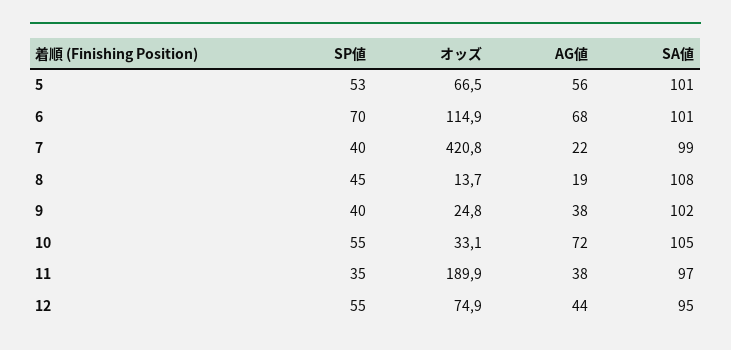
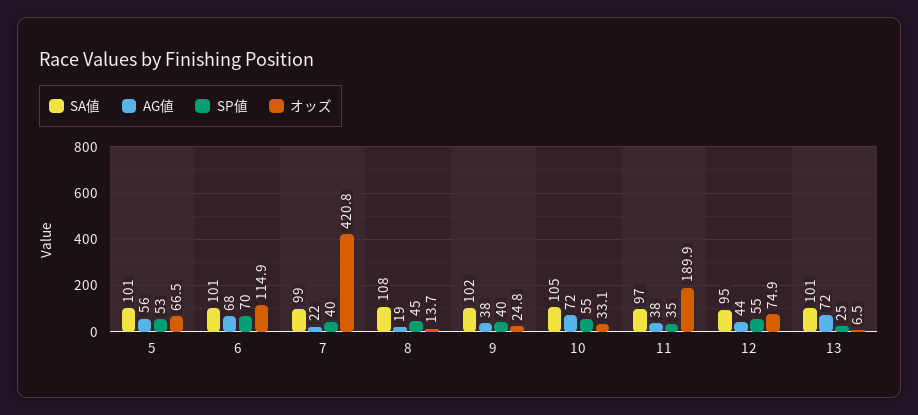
SA値, 13: none -> 101
AG値, 13: none -> 72
SP値, 13: none -> 25
オッズ, 13: none -> 6.5

